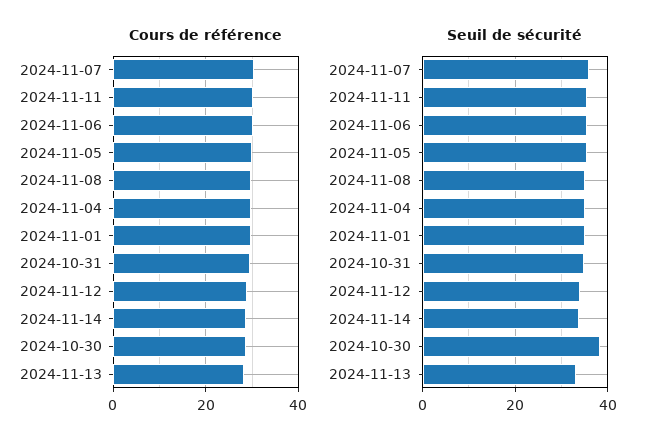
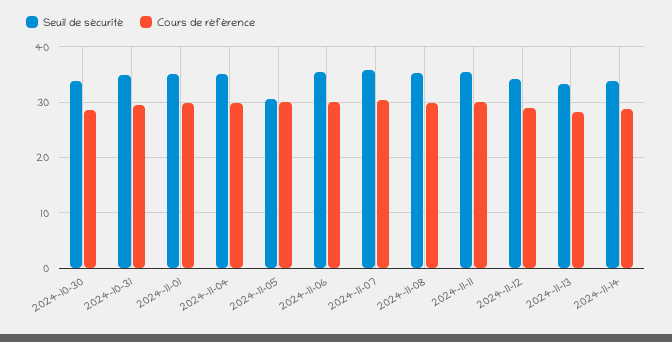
Seuil de sécurité, 2024-11-05: 36 -> 30
Seuil de sécurité, 2024-10-30: 38 -> 34

